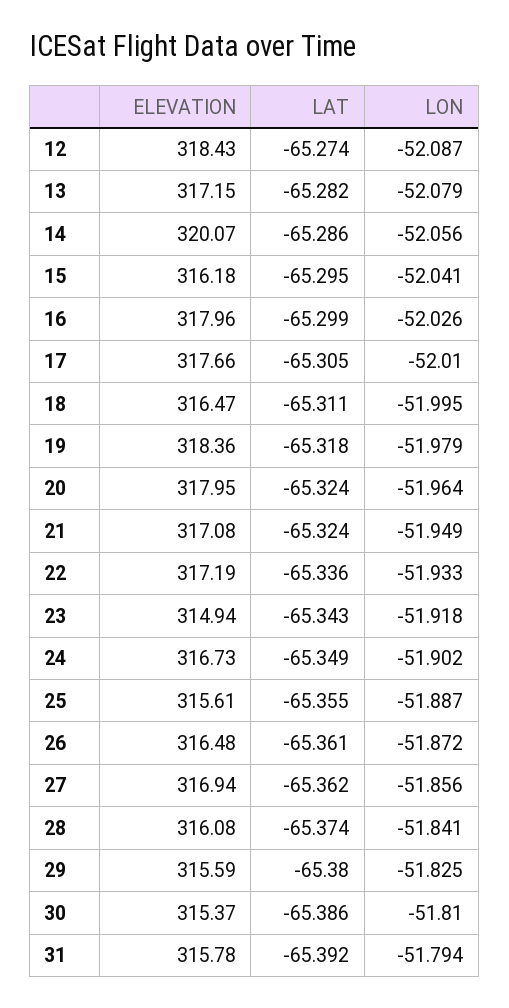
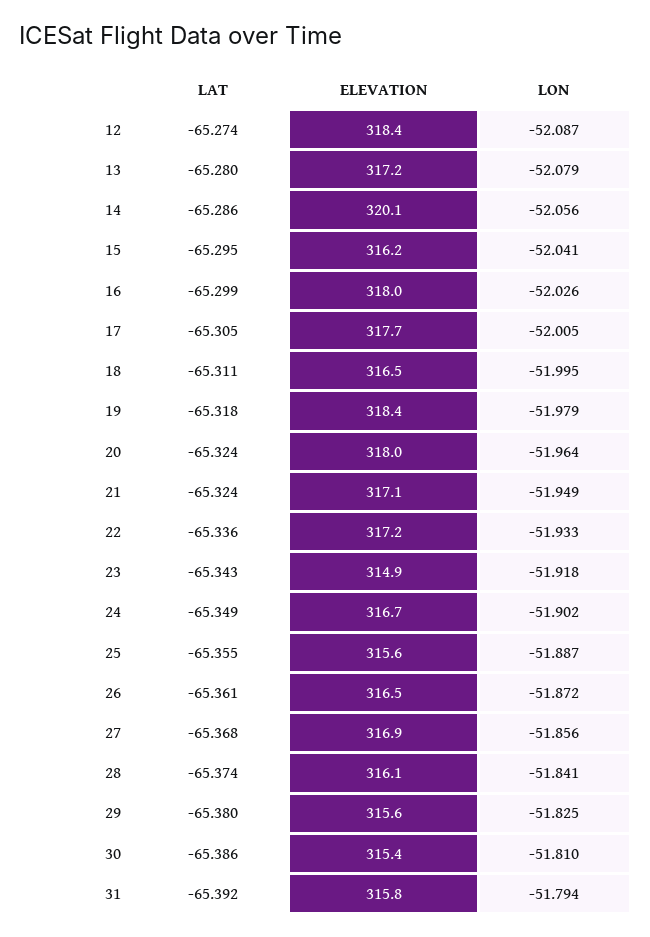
LAT, 13: -65.282 -> -65.28
LON, 17: -52.01 -> -52.005
LAT, 27: -65.362 -> -65.368

